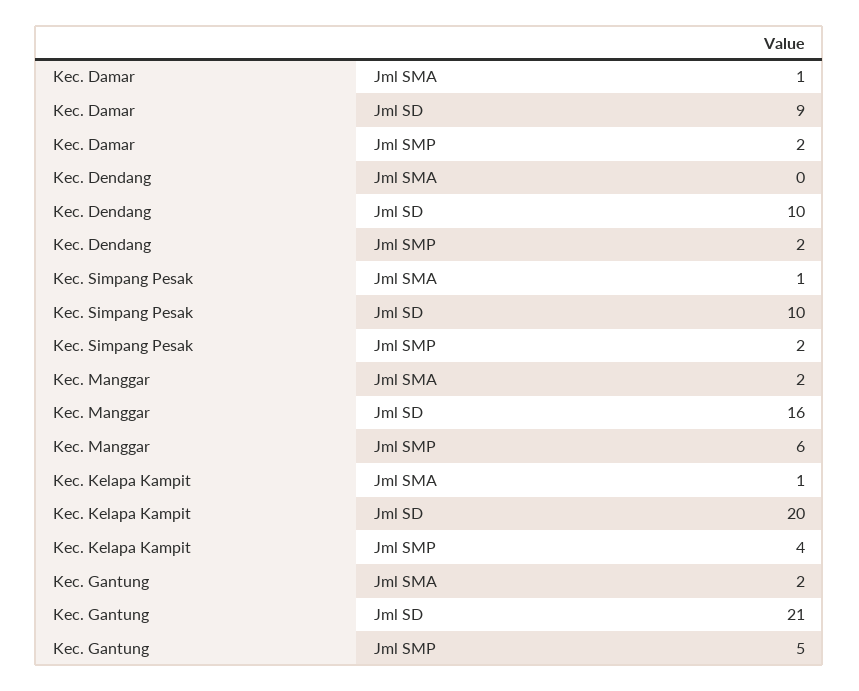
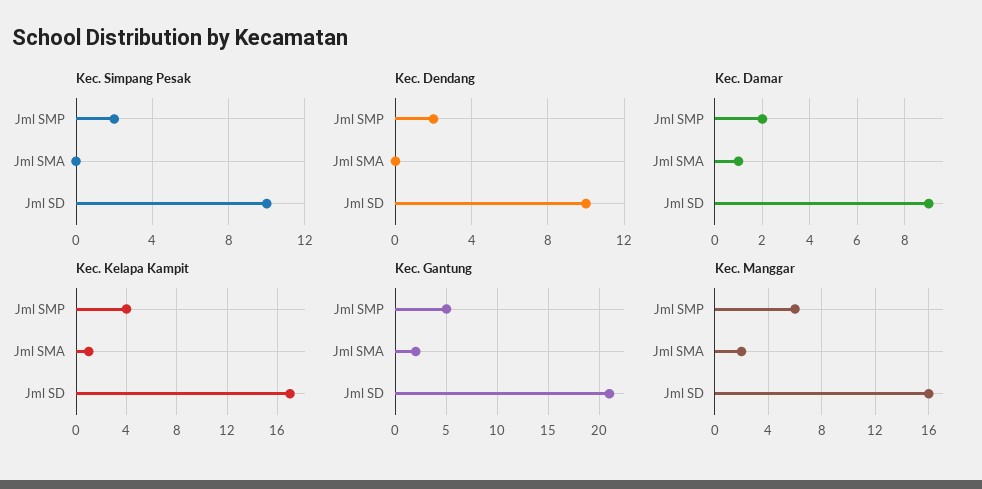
Kec. Simpang Pesak, Jml SMA: 1 -> 0
Kec. Kelapa Kampit, Jml SD: 20 -> 17

